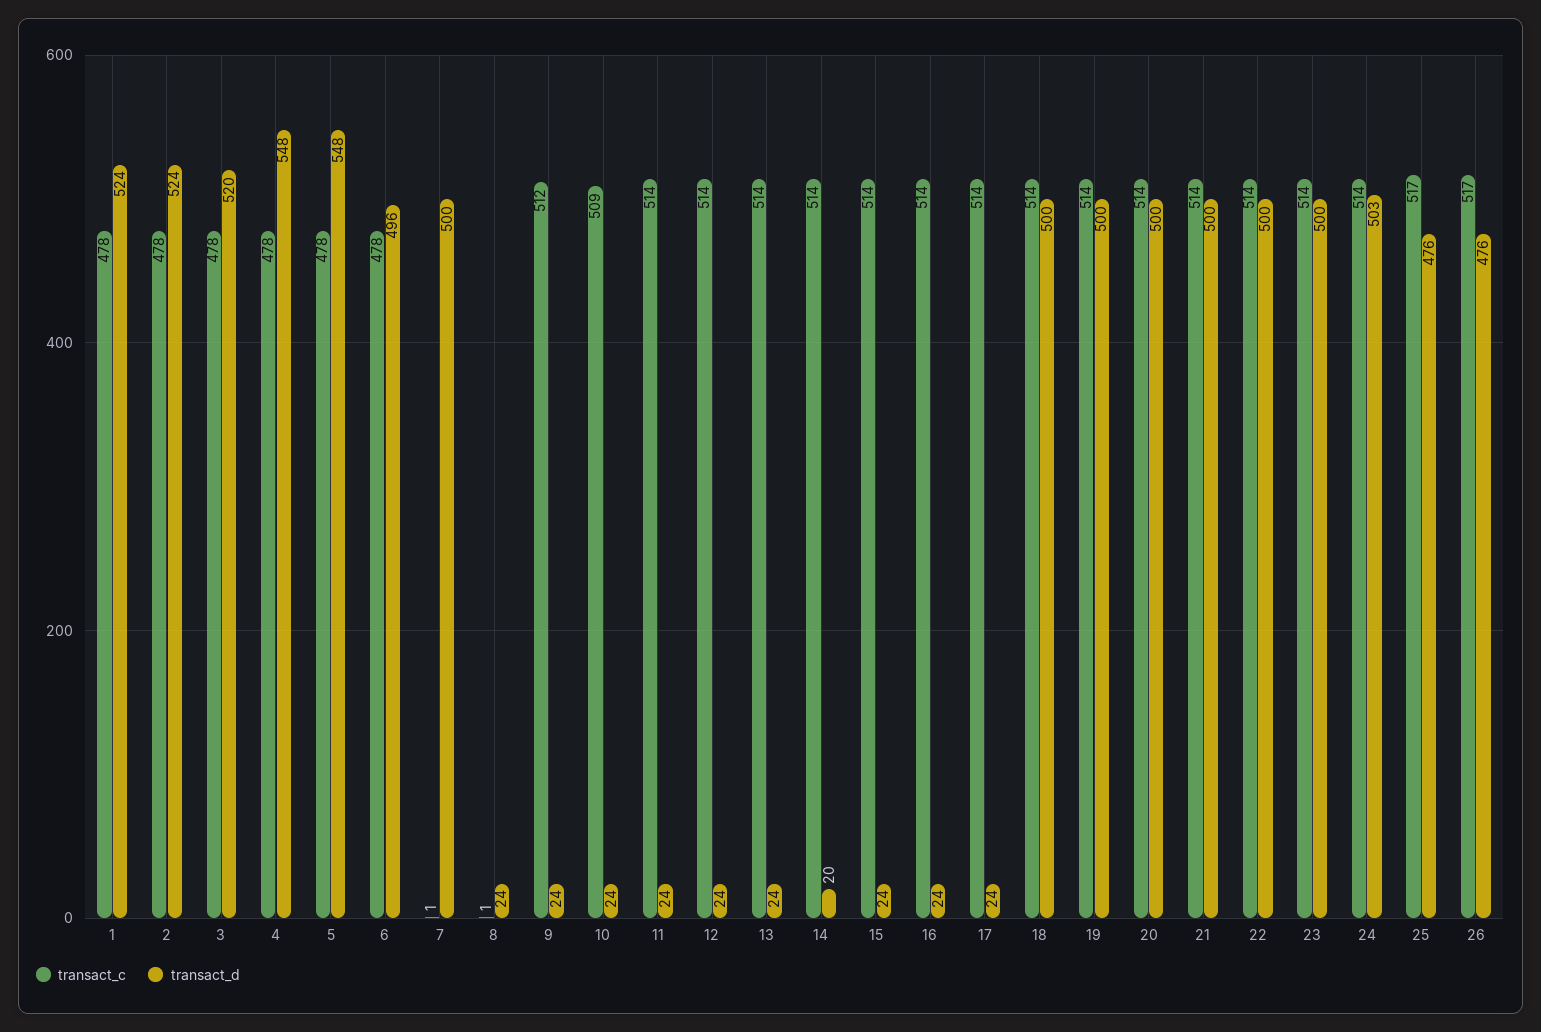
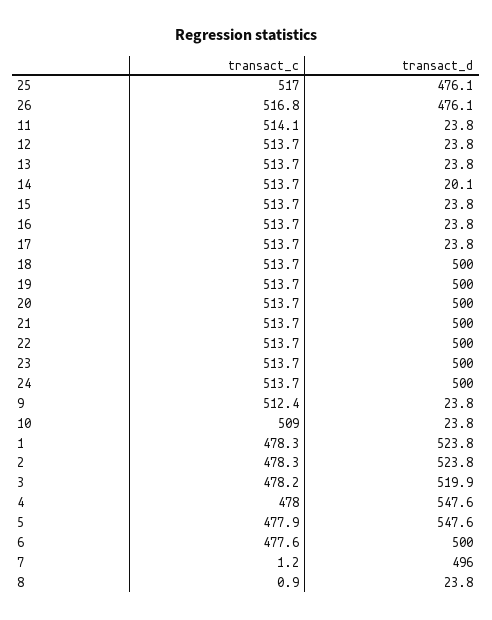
transact_d, 6: 496 -> 500
transact_d, 7: 500 -> 496
transact_d, 24: 503 -> 500

